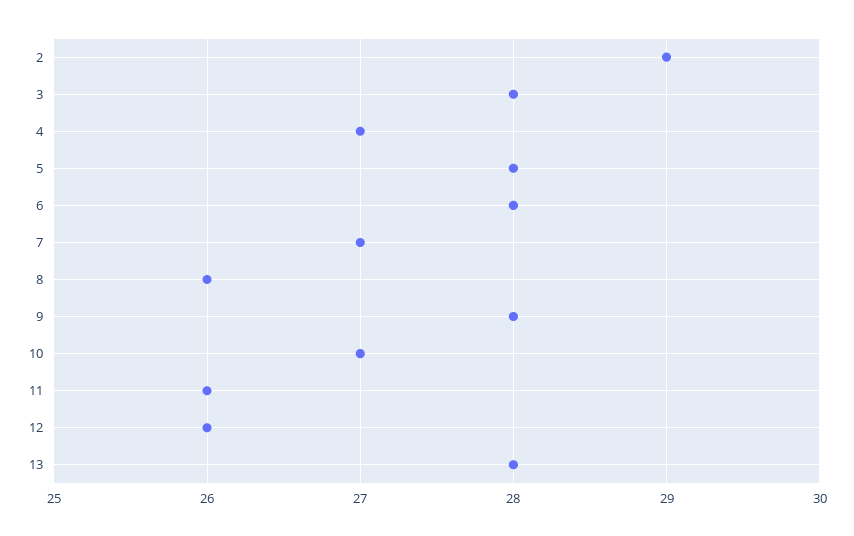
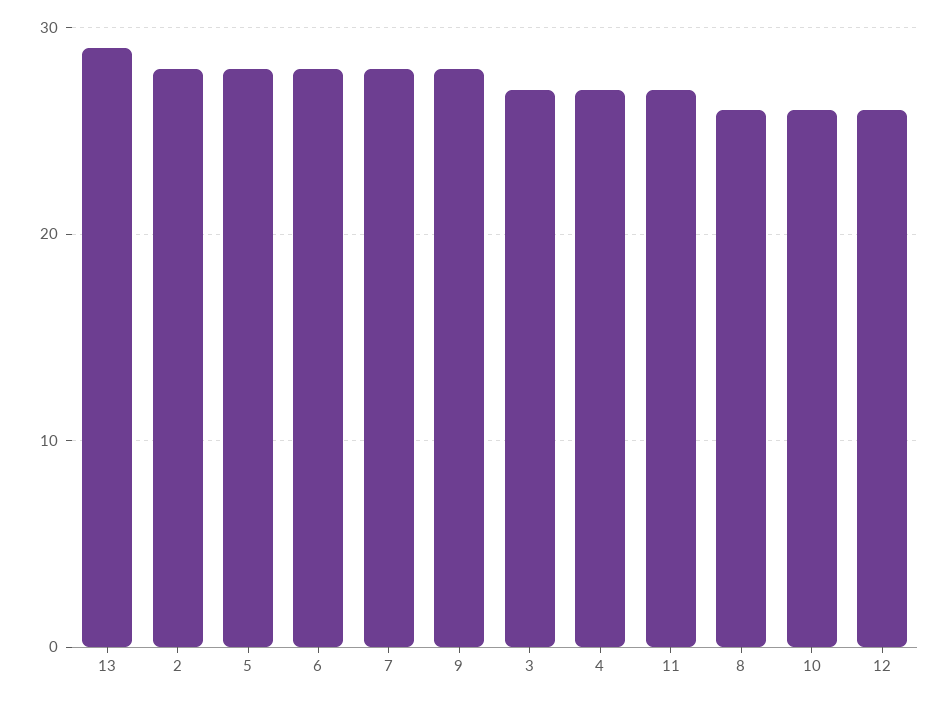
2: 29 -> 28
3: 28 -> 27
7: 27 -> 28
10: 27 -> 26
11: 26 -> 27
13: 28 -> 29

